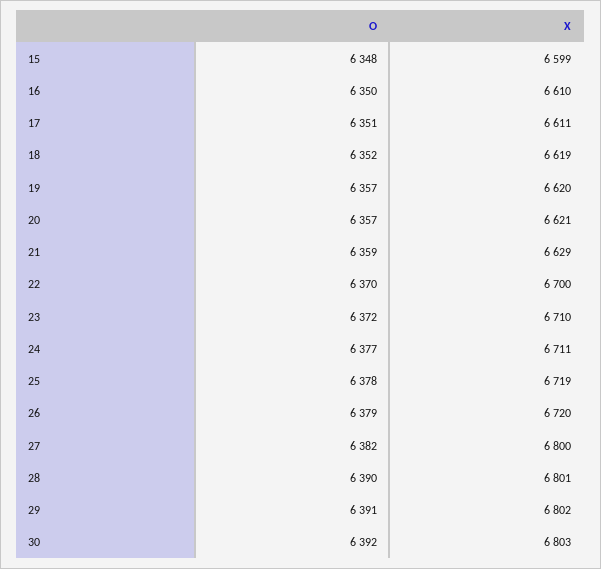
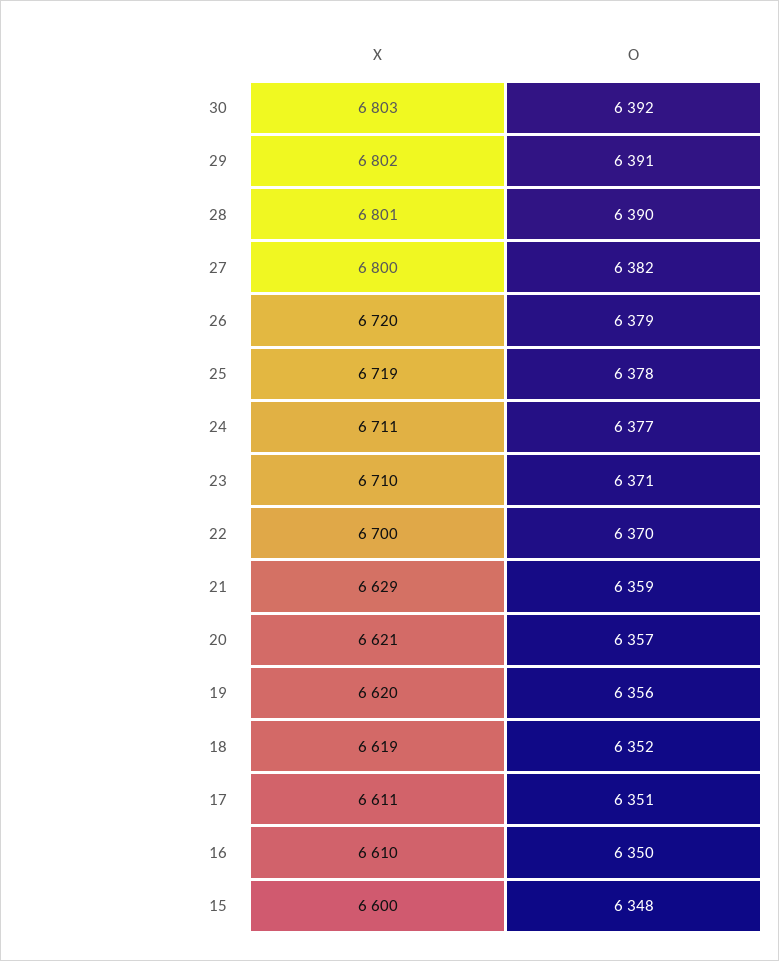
X, 15: 6599 -> 6600
O, 19: 6357 -> 6356
O, 23: 6372 -> 6371

